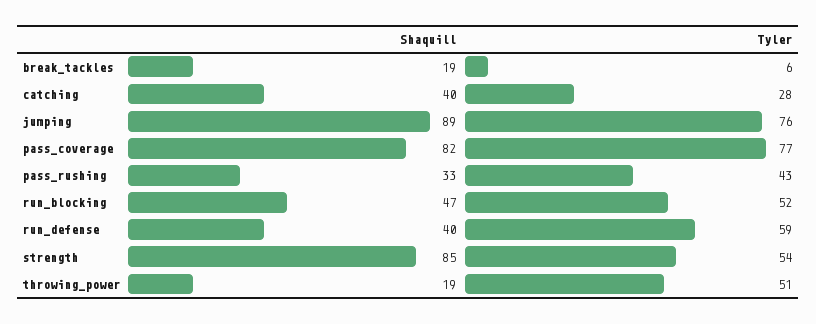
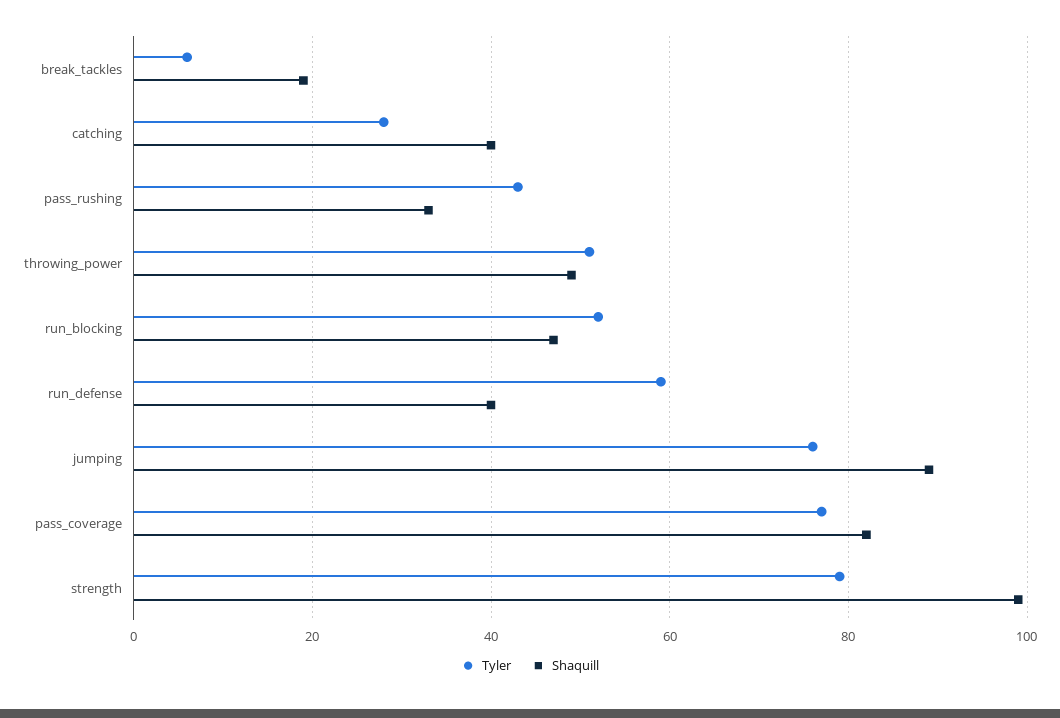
Shaquill, strength: 85 -> 100
Tyler, strength: 54 -> 80
Shaquill, throwing_power: 19 -> 50

